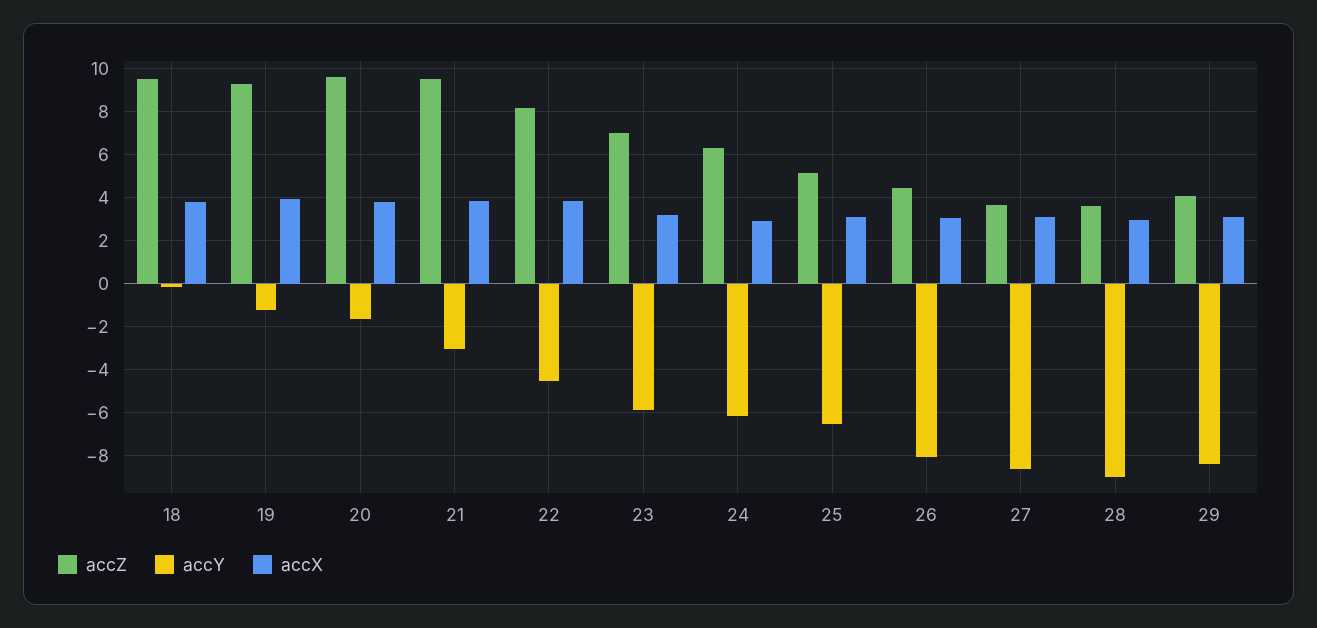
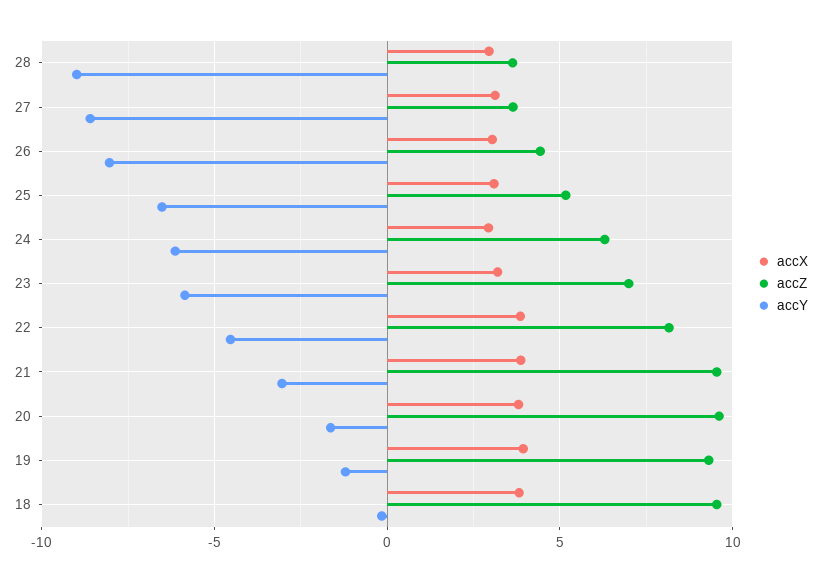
accZ, 29: 4 -> none
accY, 29: -8.5 -> none
accX, 29: 3 -> none

